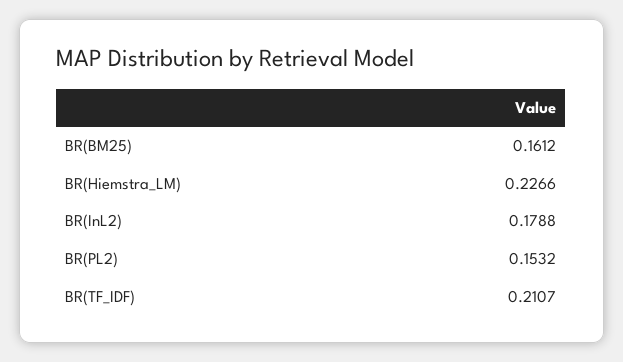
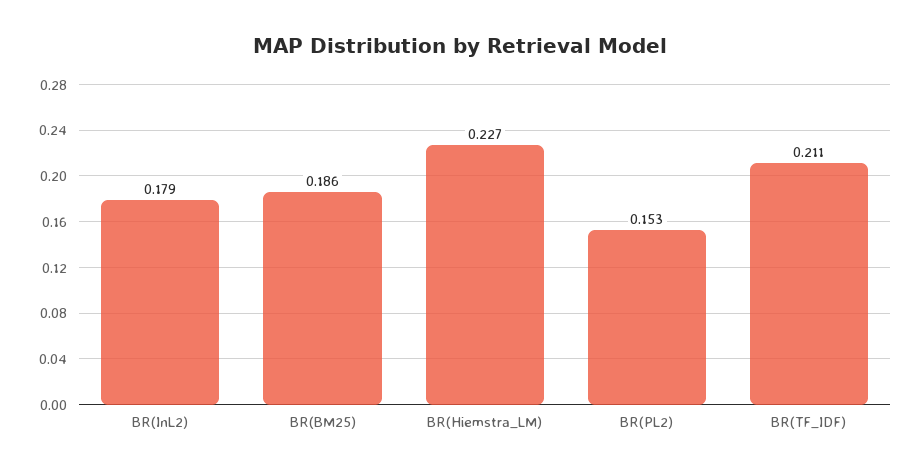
BR(BM25): 0.1612 -> 0.186

